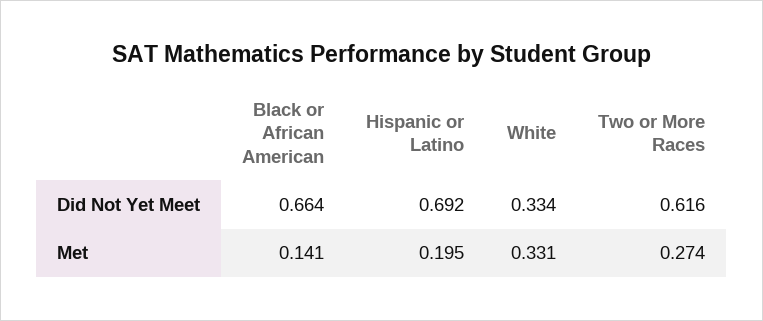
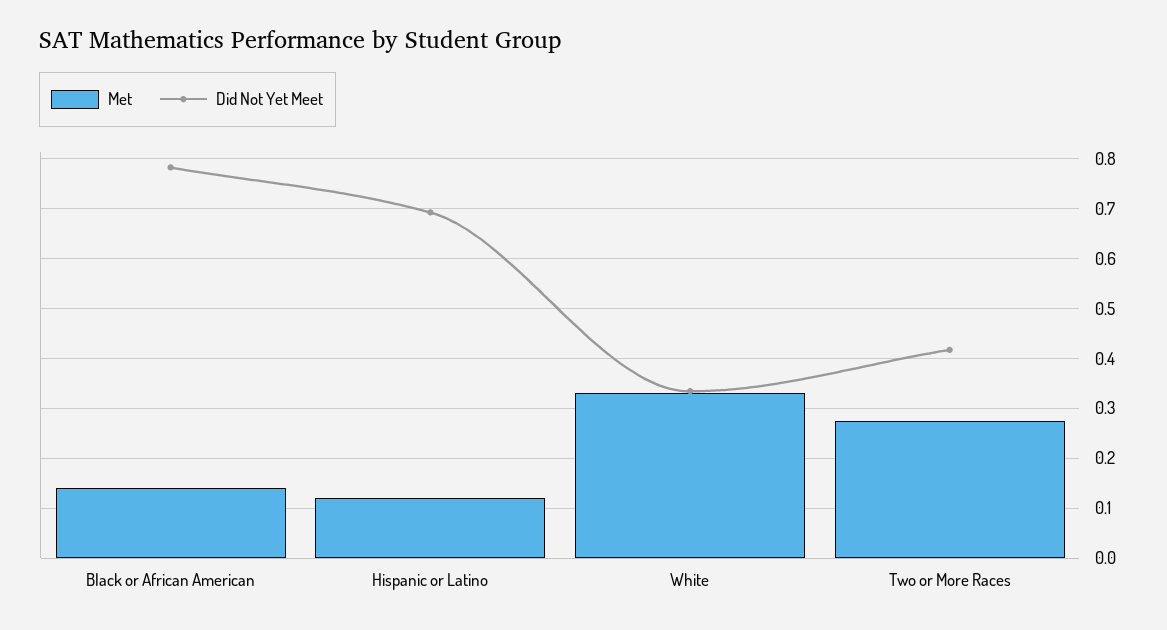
Did Not Yet Meet, Black or African American: 0.664 -> 0.78
Did Not Yet Meet, Two or More Races: 0.616 -> 0.42
Met, Hispanic or Latino: 0.195 -> 0.12

